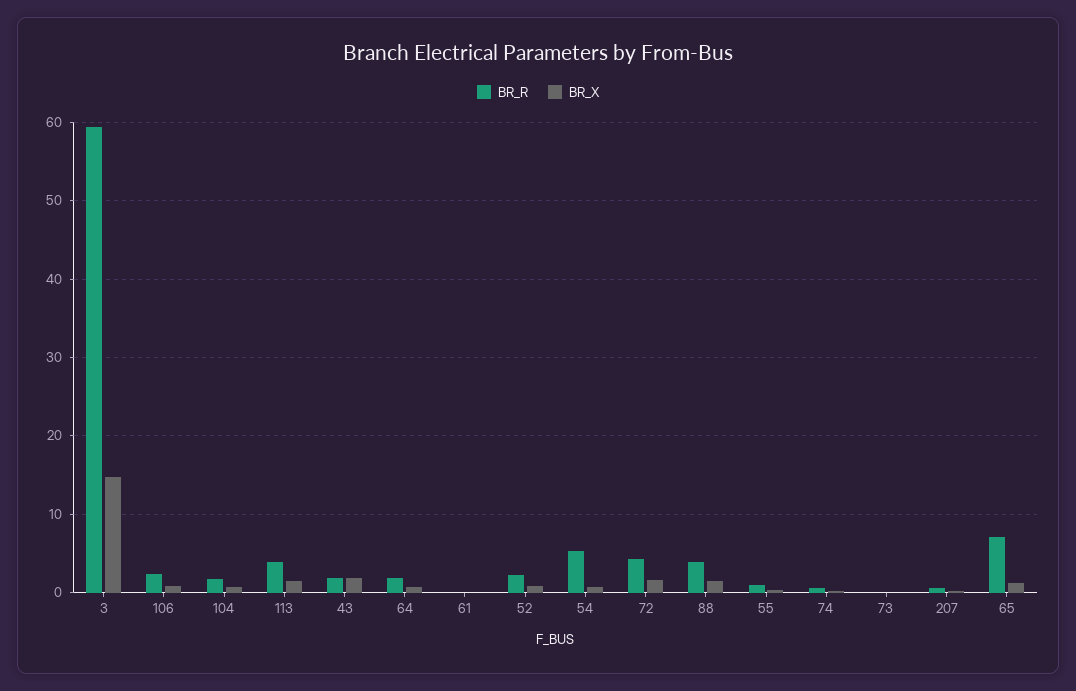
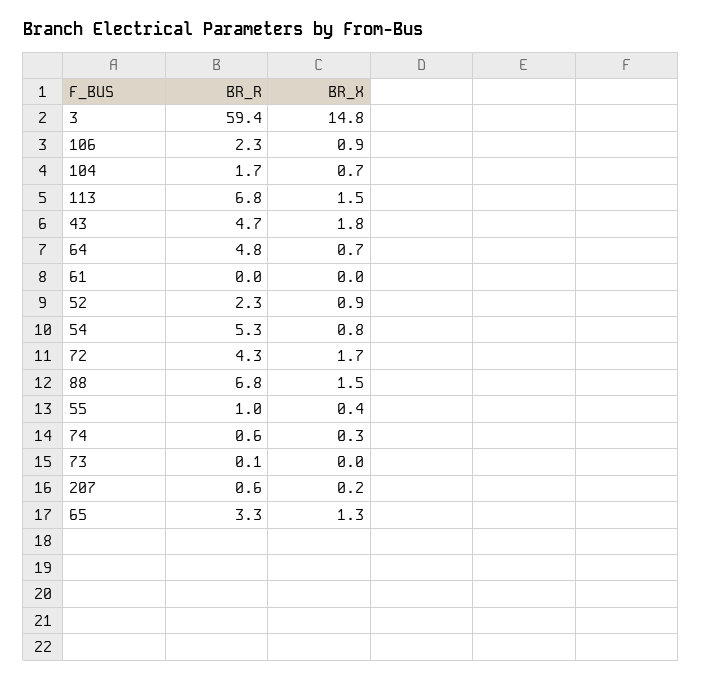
BR_R, 113: 4 -> 6.8
BR_R, 43: 2 -> 4.7
BR_R, 64: 2 -> 4.8
BR_R, 88: 4 -> 6.8
BR_R, 65: 7 -> 3.3

